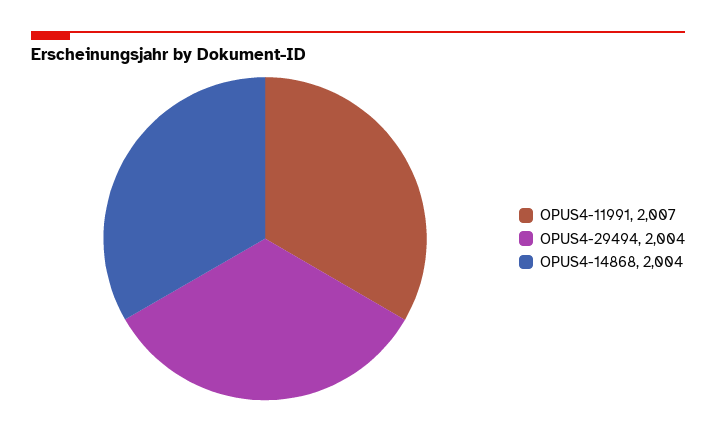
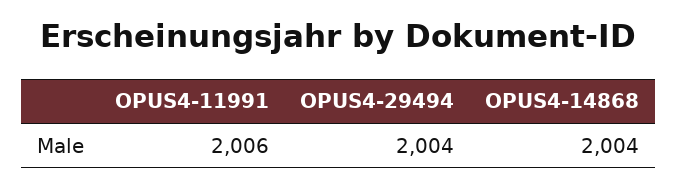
OPUS4-11991: 2007 -> 2006

